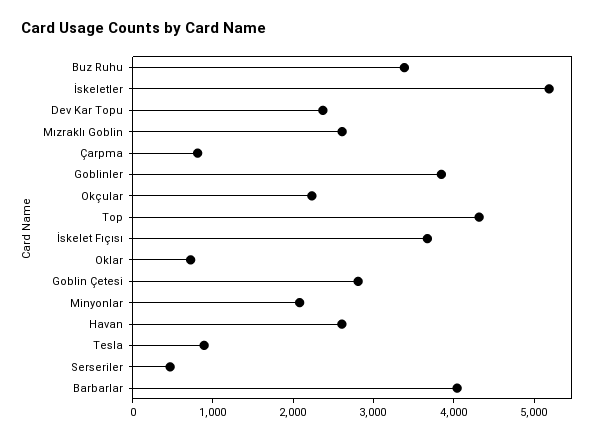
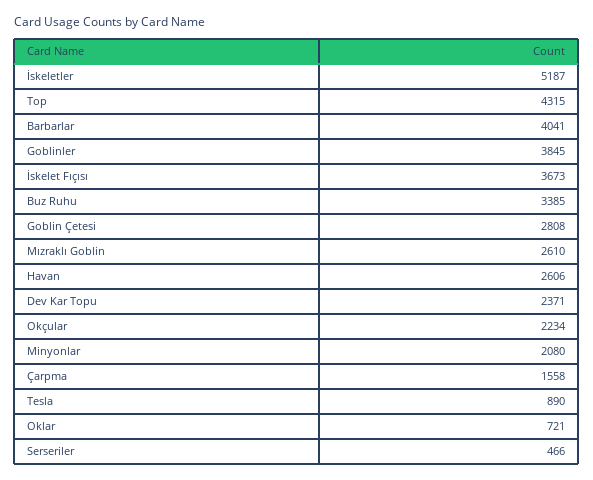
Çarpma: 800 -> 1558

